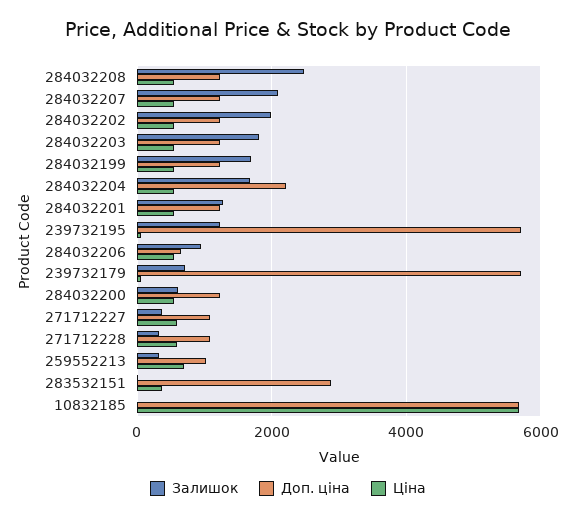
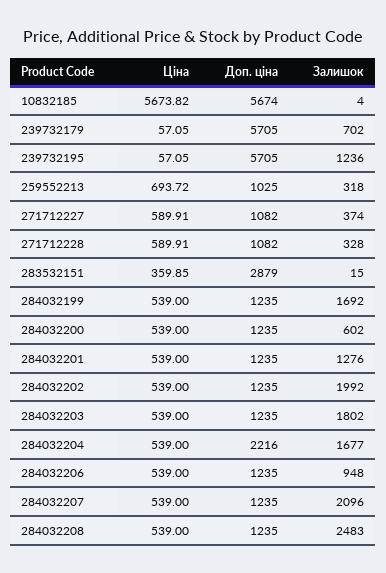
Доп. ціна, 284032206: 600 -> 1235

